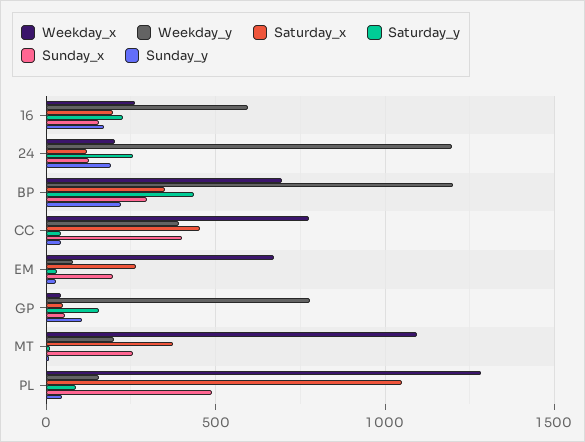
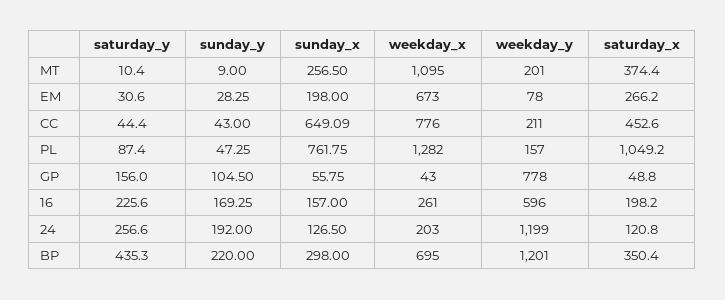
Weekday_y, CC: 400 -> 211
Sunday_x, CC: 400 -> 649.09
Sunday_x, PL: 500 -> 761.75

